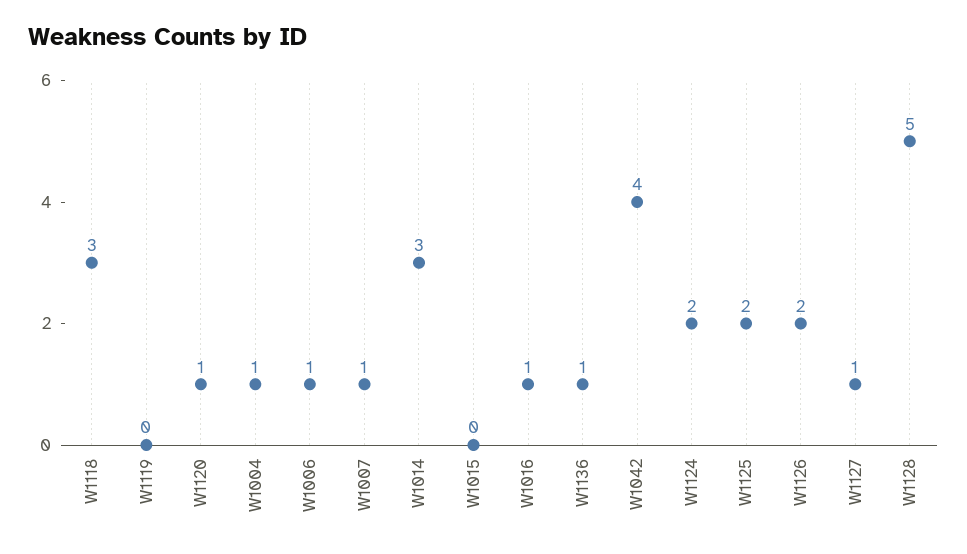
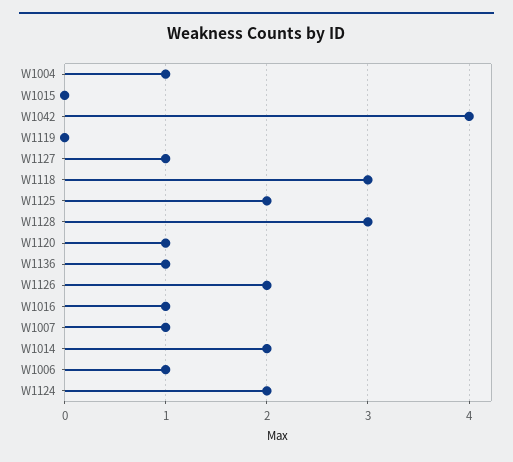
W1014: 3 -> 2
W1128: 5 -> 3

